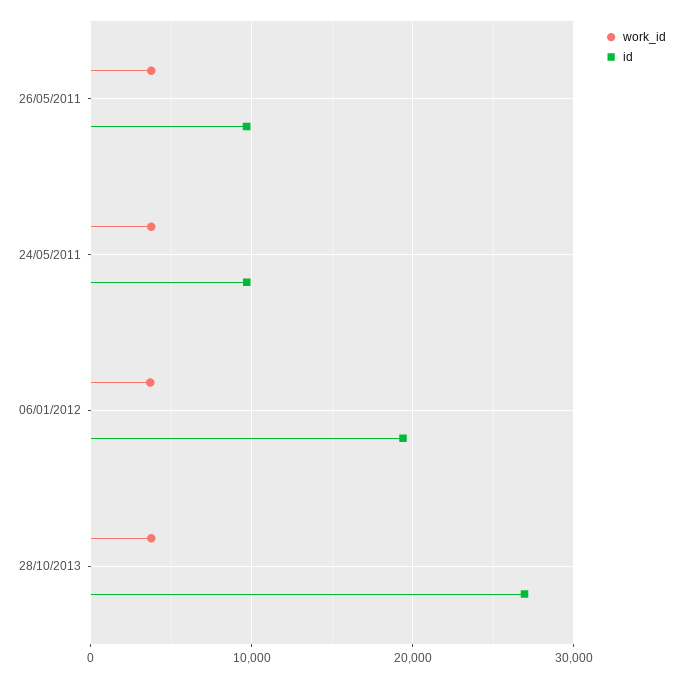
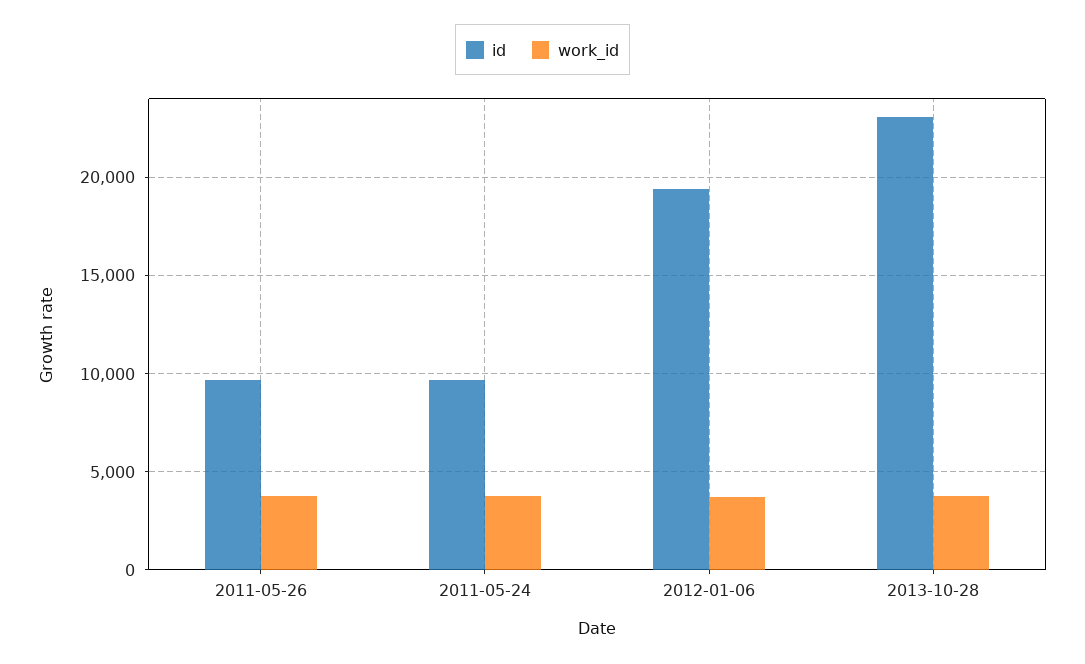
id, 28/10/2013: 27000 -> 23000

